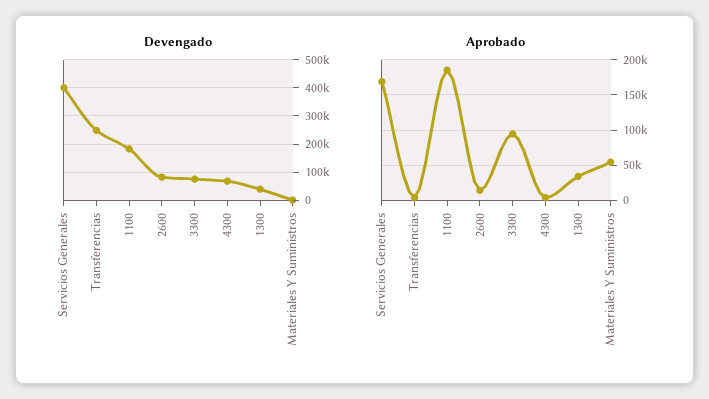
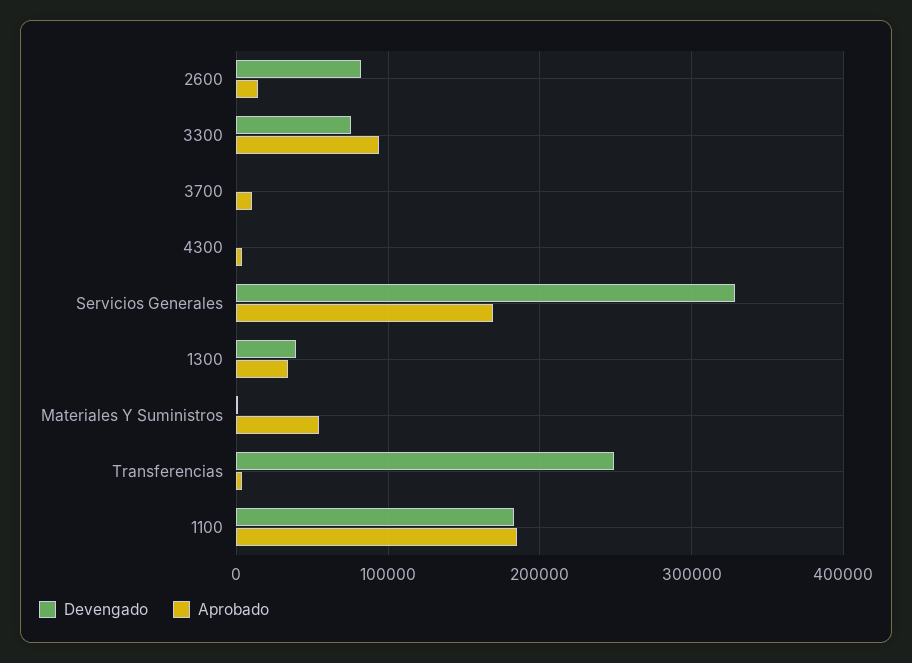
Devengado, Servicios Generales: 400000 -> 330000
Devengado, 4300: 75000 -> 0
Devengado, 3700: none -> 0
Aprobado, 3700: none -> 10000

